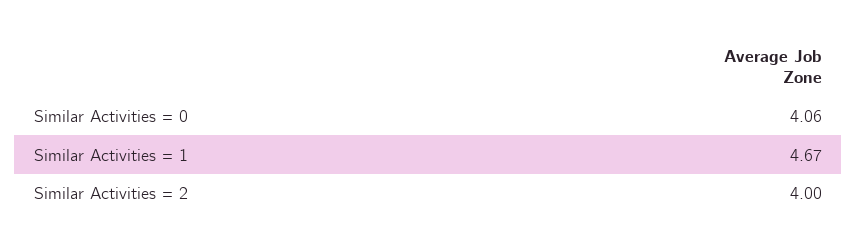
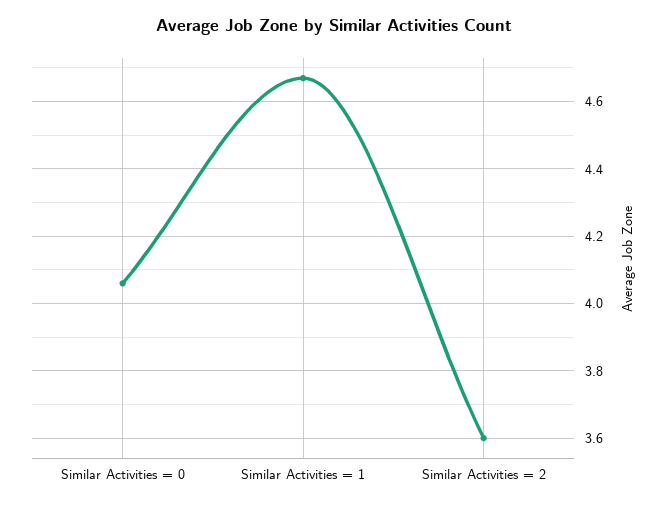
Similar Activities = 2: 4 -> 3.6

